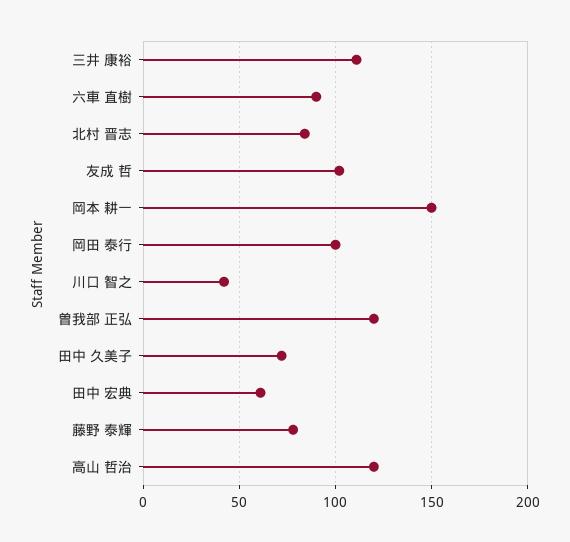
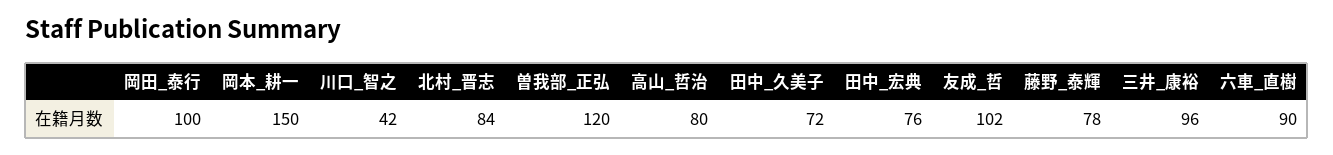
三井 康裕: 110 -> 96
田中 宏典: 60 -> 76
高山 哲治: 120 -> 80

